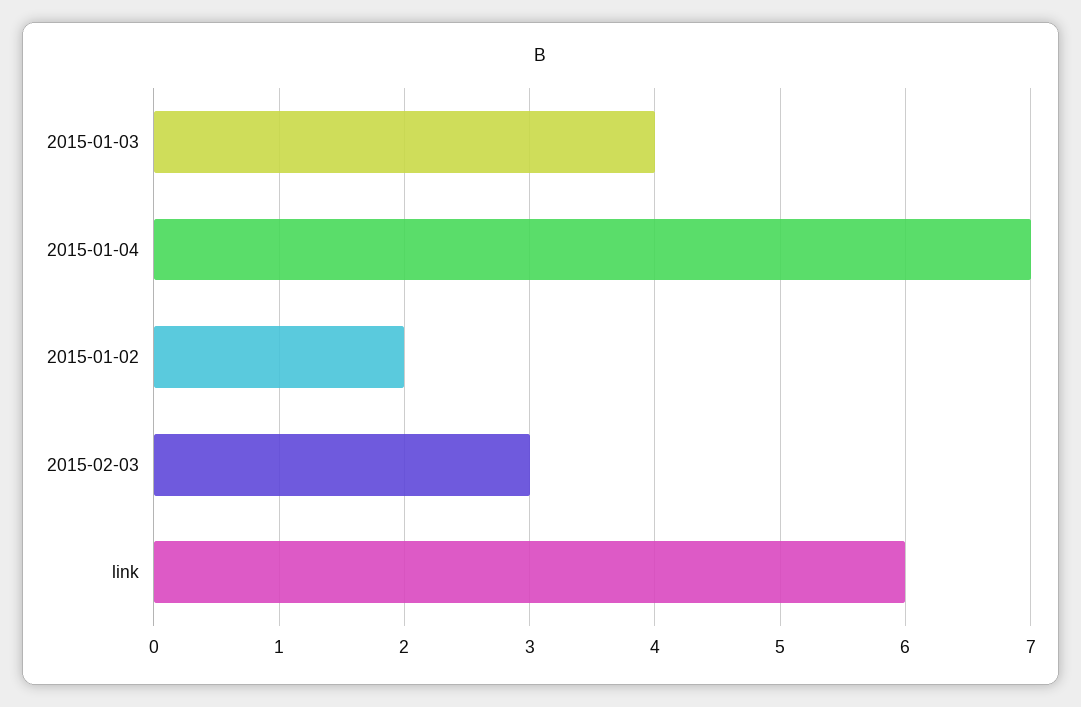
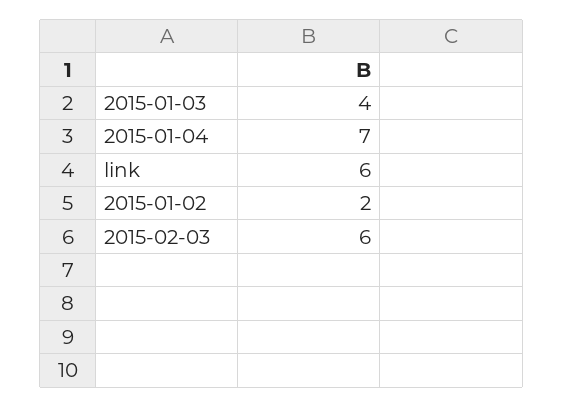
2015-02-03: 3 -> 6

